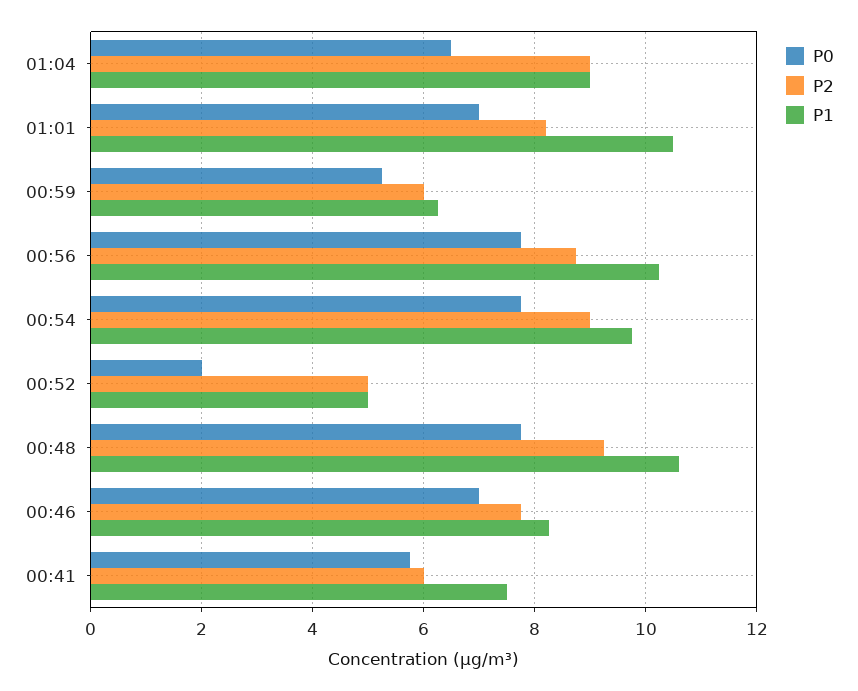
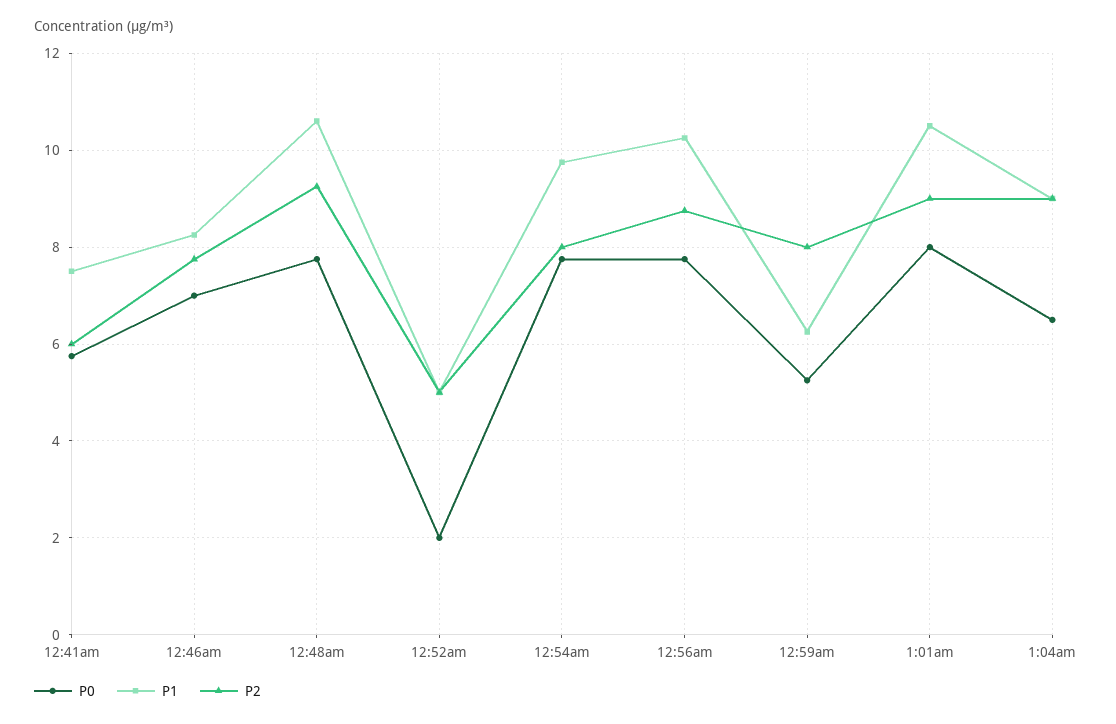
P0, 01:01: 7 -> 8
P2, 01:01: 8.2 -> 9
P2, 00:59: 6 -> 8
P2, 00:54: 9 -> 8

